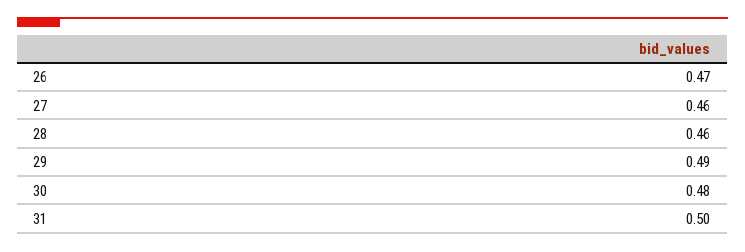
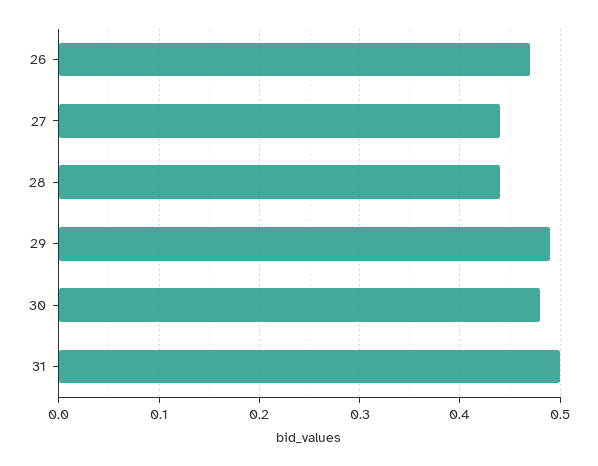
27: 0.46 -> 0.44
28: 0.46 -> 0.44

